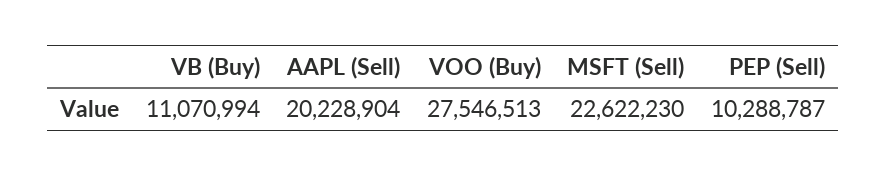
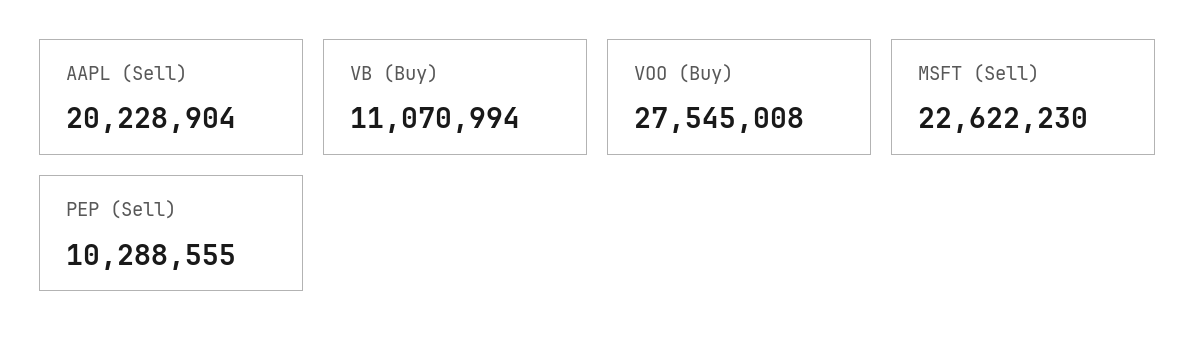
VOO (Buy): 27546513 -> 27545008
PEP (Sell): 10288787 -> 10288555

